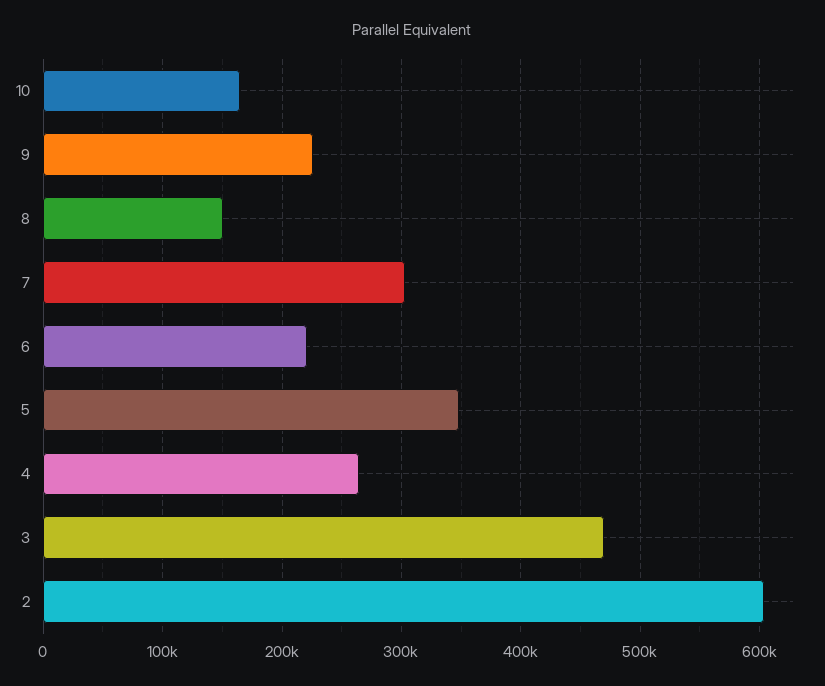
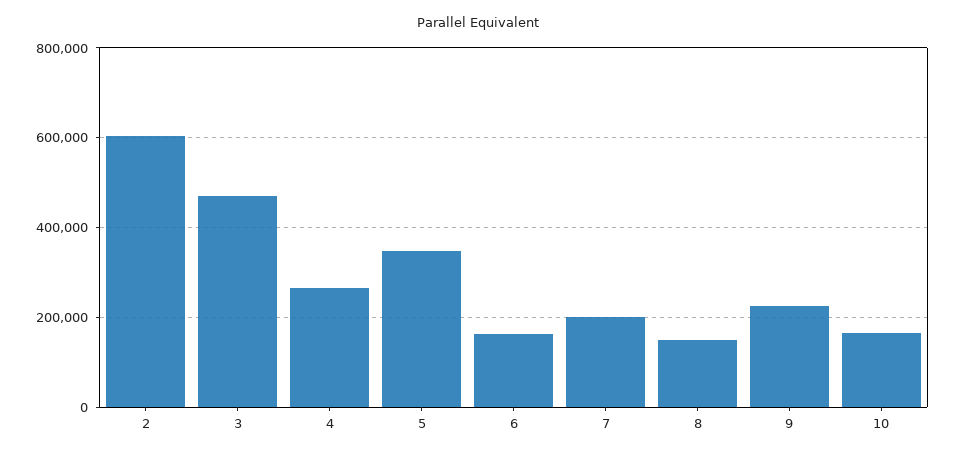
7: 300000 -> 200000
6: 220000 -> 160000

